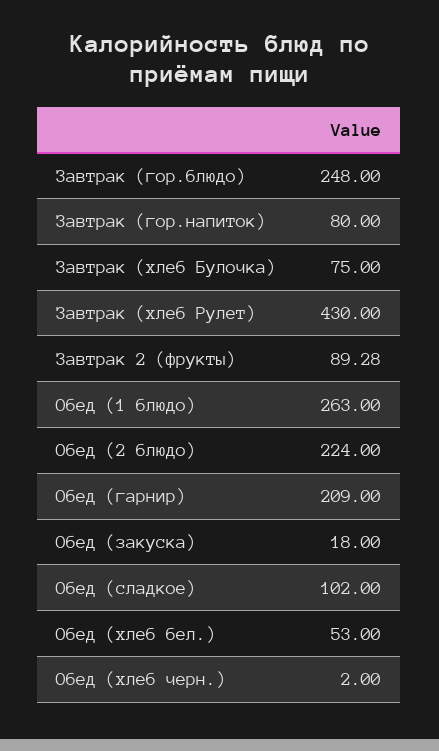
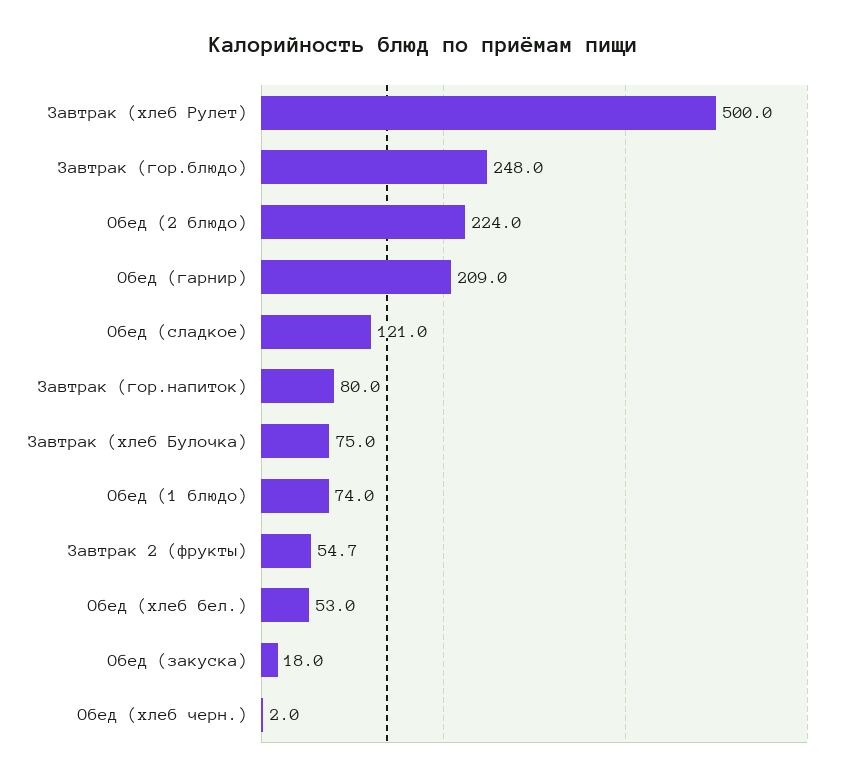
Завтрак (хлеб Рулет): 430 -> 500
Завтрак 2 (фрукты): 89.28 -> 54.7
Обед (1 блюдо): 263 -> 74
Обед (сладкое): 102 -> 121

